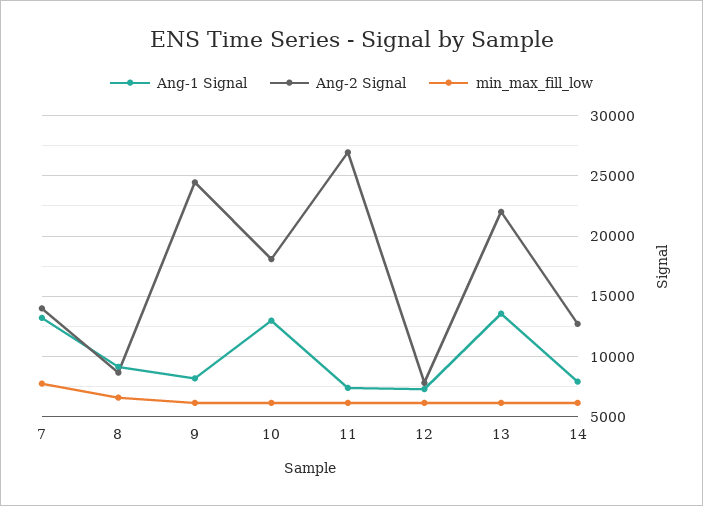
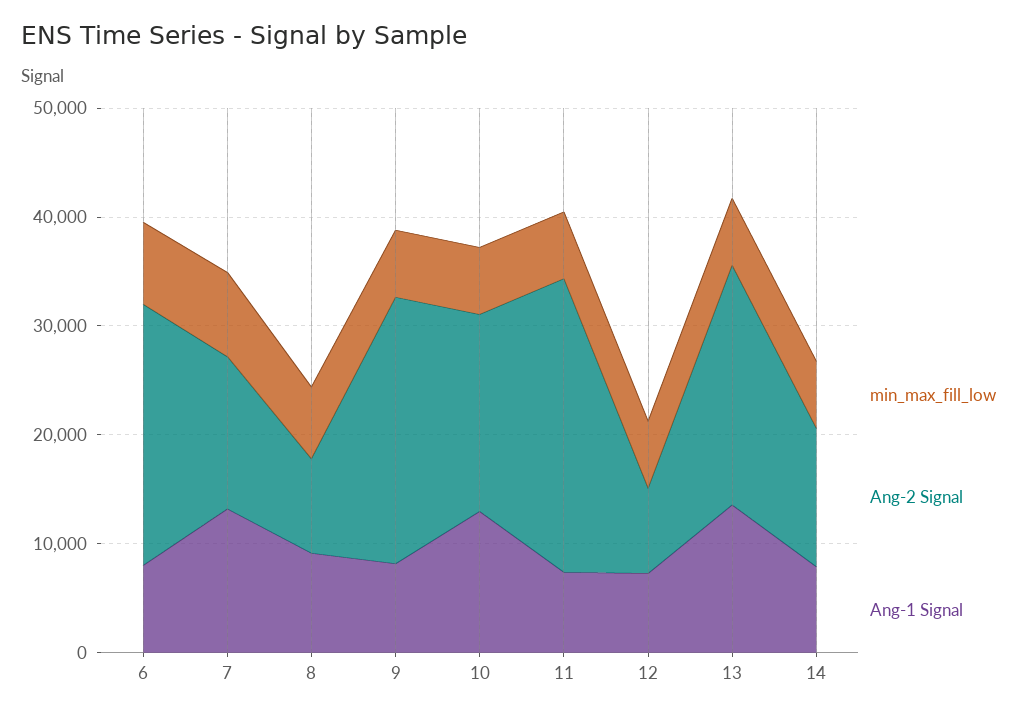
min_max_fill_low, 6: none -> 8000
Ang-2 Signal, 6: none -> 24000
Ang-1 Signal, 6: none -> 8000

